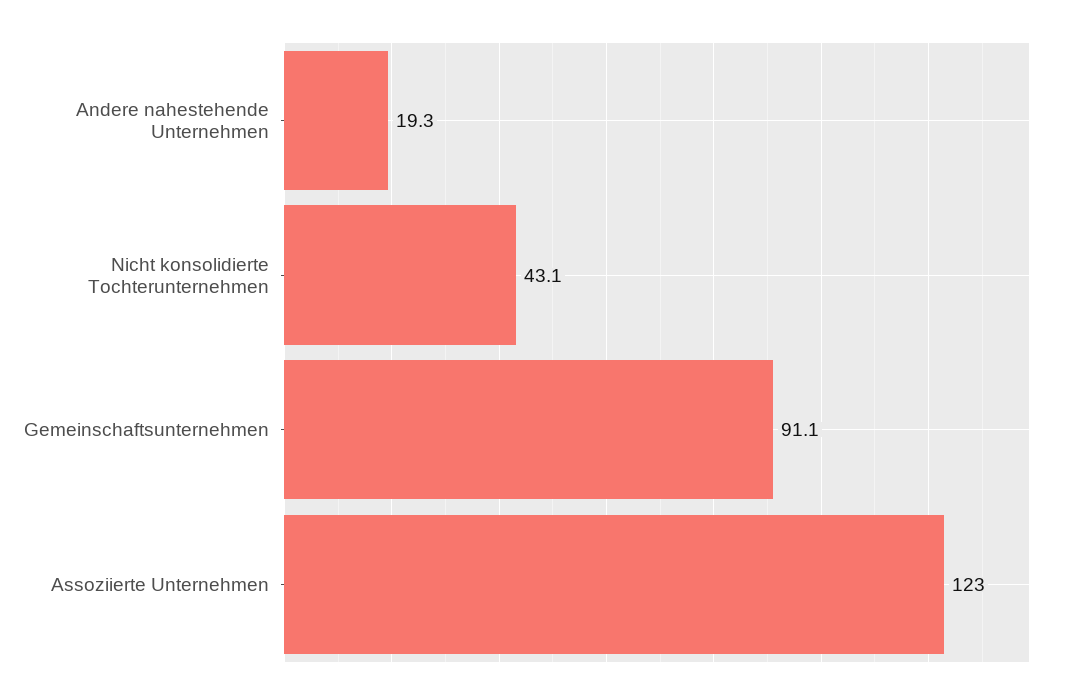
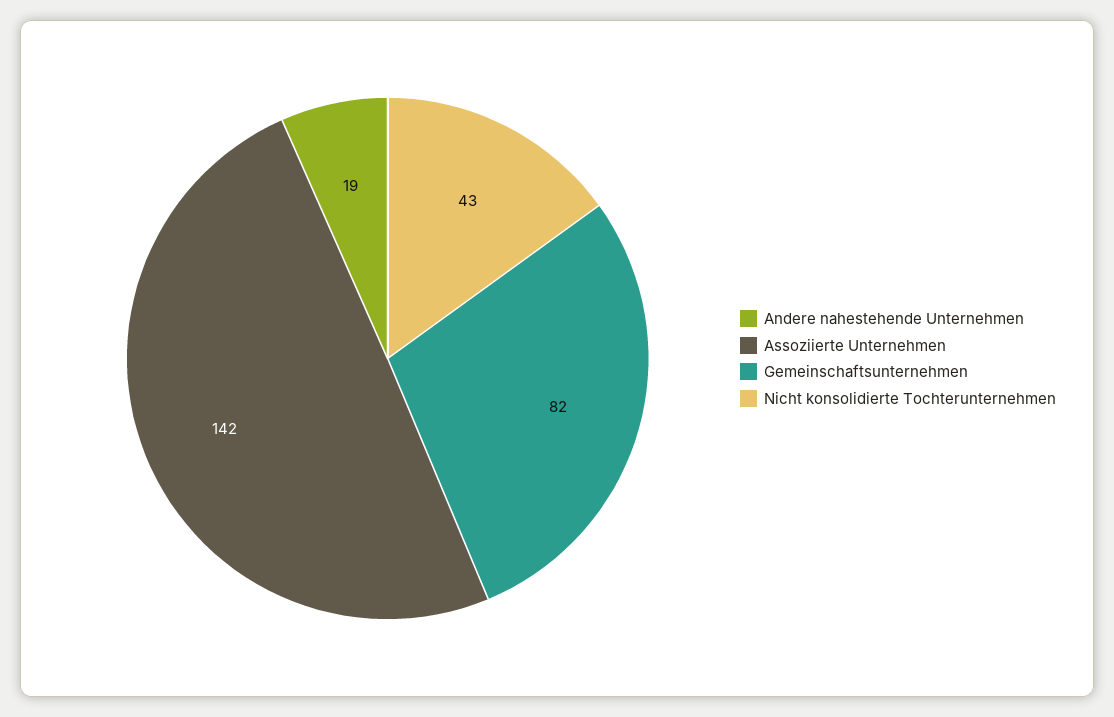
Gemeinschaftsunternehmen: 91.1 -> 82
Assoziierte Unternehmen: 123 -> 142

